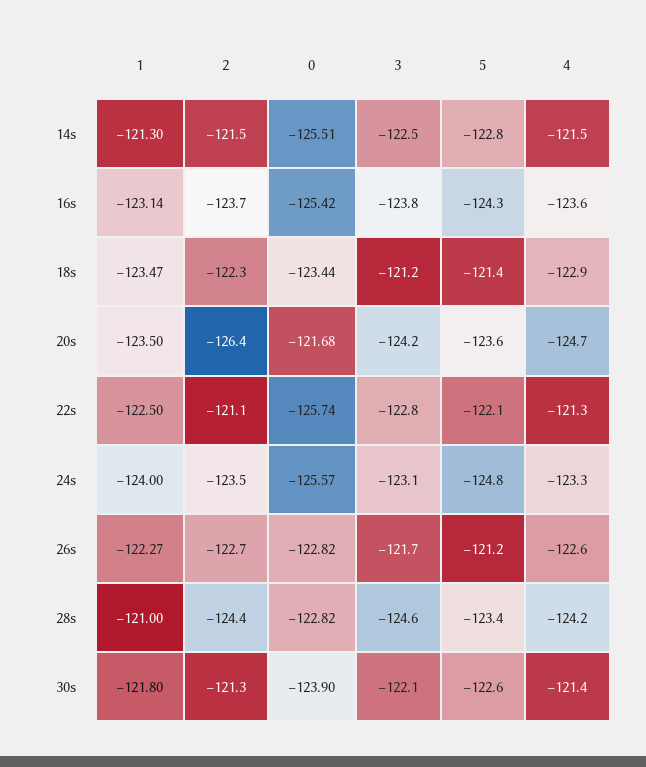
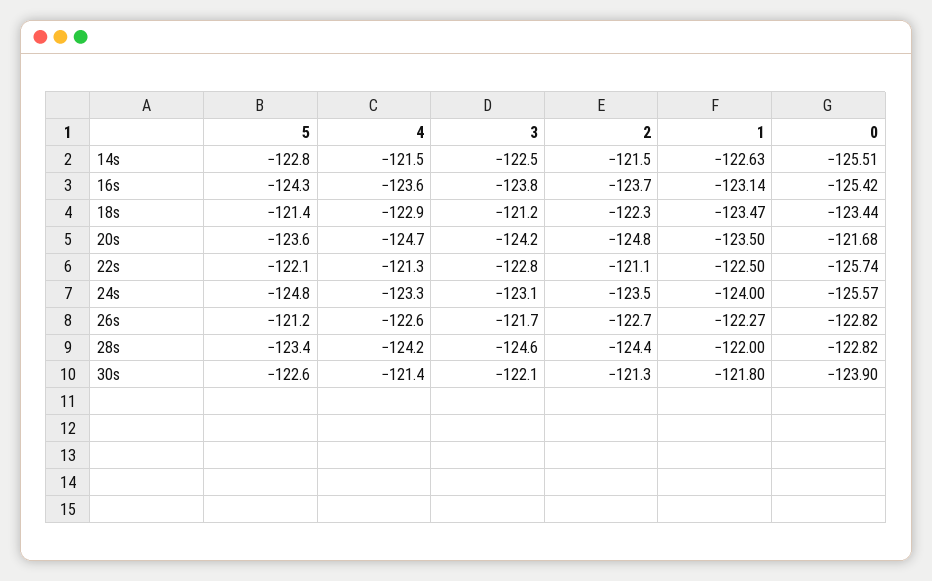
1, 14s: -121.3 -> -122.63
2, 20s: -126.4 -> -124.8
1, 28s: -121 -> -122

